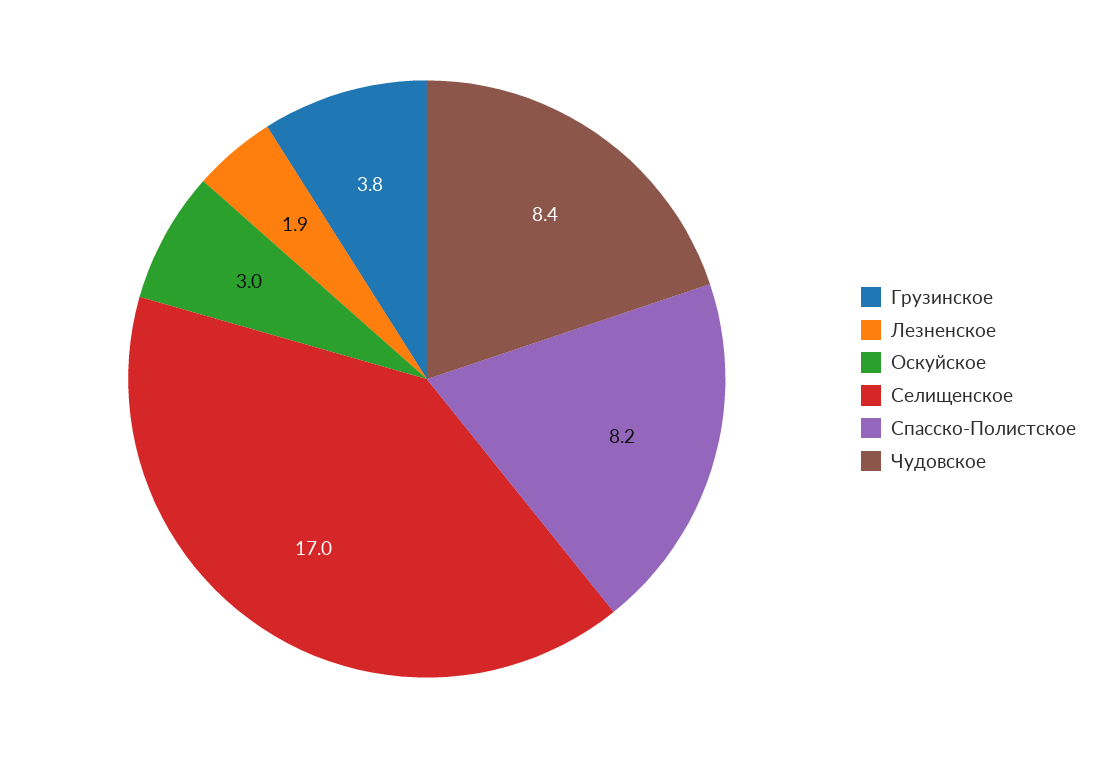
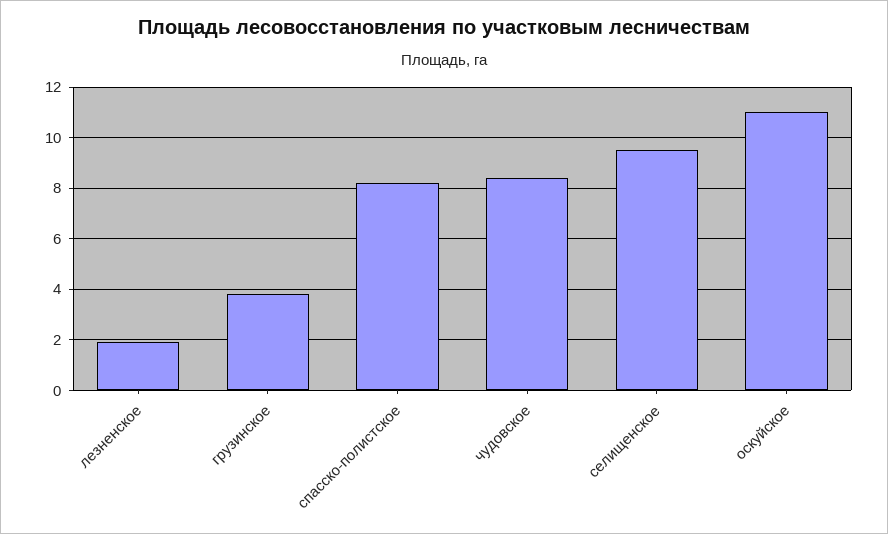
Оскуйское: 3 -> 11
Селищенское: 17 -> 9.5

